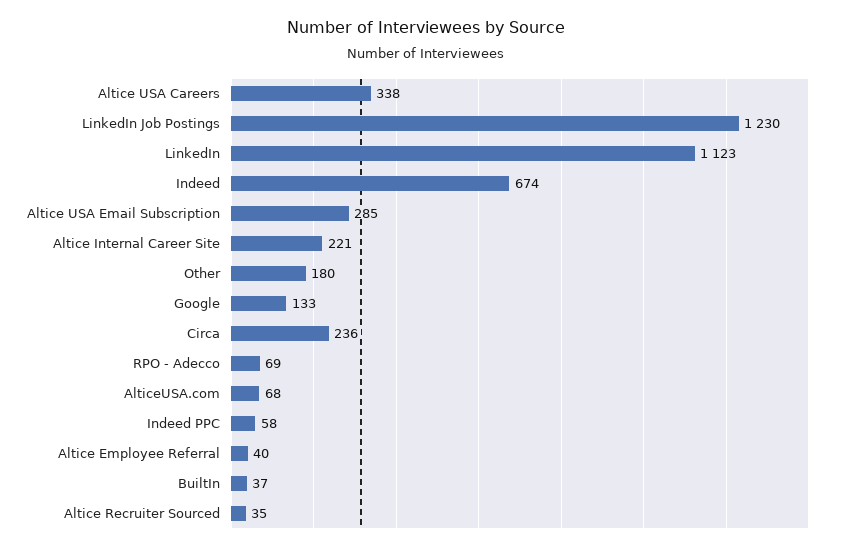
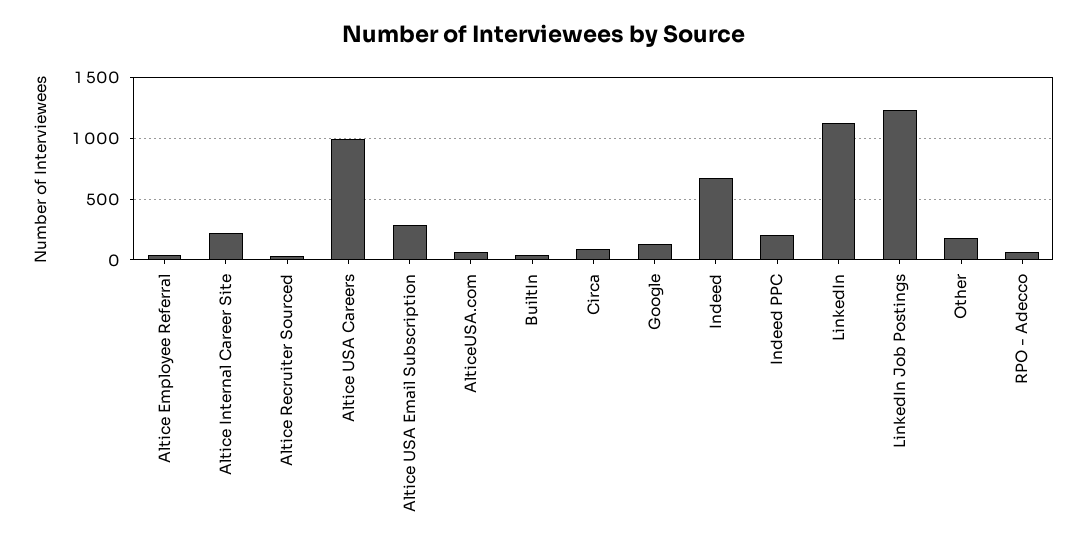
Altice USA Careers: 338 -> 1000
Circa: 236 -> 100
Indeed PPC: 58 -> 200

